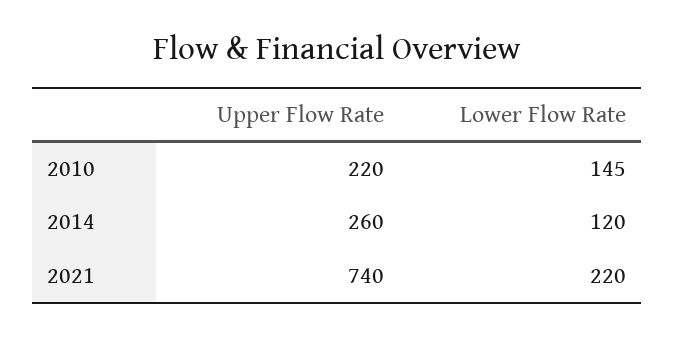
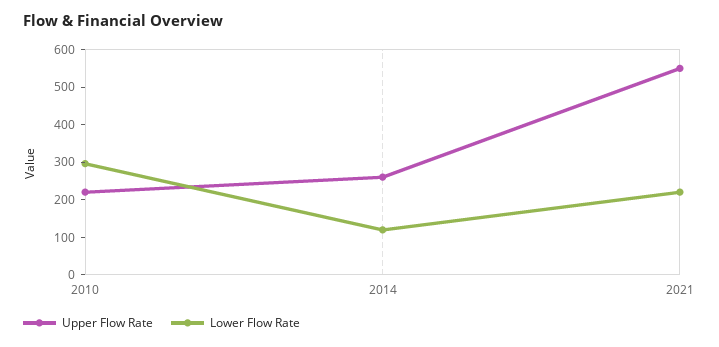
Lower Flow Rate, 2010: 145 -> 300
Upper Flow Rate, 2021: 740 -> 550

